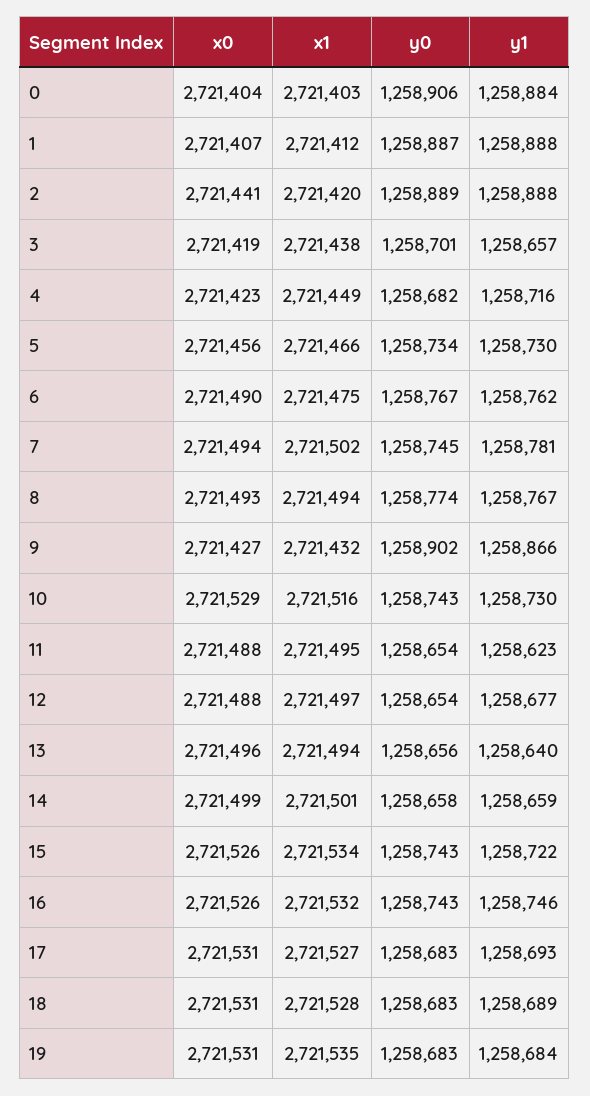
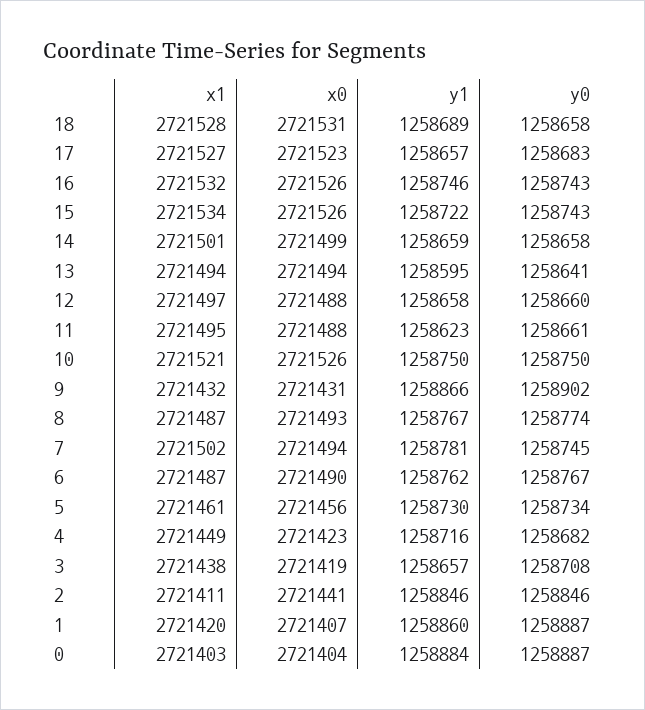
y0, 0: 1258906 -> 1258887
x1, 1: 2721412 -> 2721420
y1, 1: 1258888 -> 1258860
x1, 2: 2721420 -> 2721411
y0, 2: 1258889 -> 1258846
y1, 2: 1258888 -> 1258846
y0, 3: 1258701 -> 1258708
x1, 5: 2721466 -> 2721461
x1, 6: 2721475 -> 2721487
x1, 8: 2721494 -> 2721487
x0, 9: 2721427 -> 2721431
x0, 10: 2721529 -> 2721526
x1, 10: 2721516 -> 2721521
y0, 10: 1258743 -> 1258750
y1, 10: 1258730 -> 1258750
y0, 11: 1258654 -> 1258661
y0, 12: 1258654 -> 1258660
y1, 12: 1258677 -> 1258658
x0, 13: 2721496 -> 2721494
y0, 13: 1258656 -> 1258641
y1, 13: 1258640 -> 1258595
x0, 17: 2721531 -> 2721523
y1, 17: 1258693 -> 1258657
y0, 18: 1258683 -> 1258658
x0, 19: 2721531 -> none
x1, 19: 2721535 -> none
y0, 19: 1258683 -> none
y1, 19: 1258684 -> none

